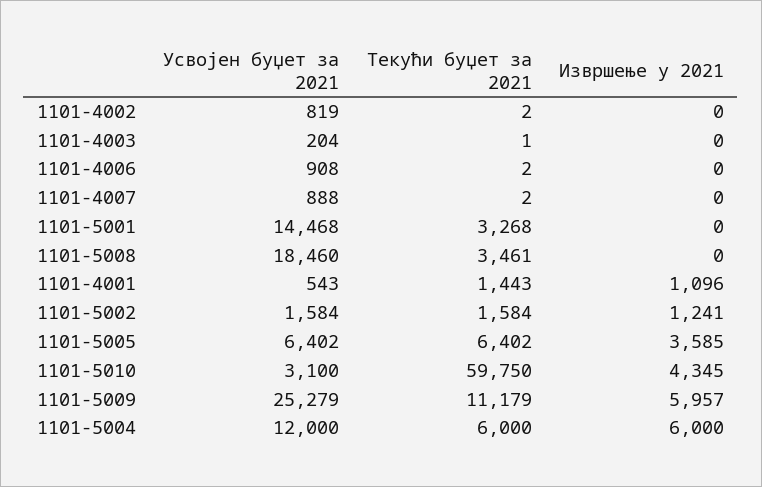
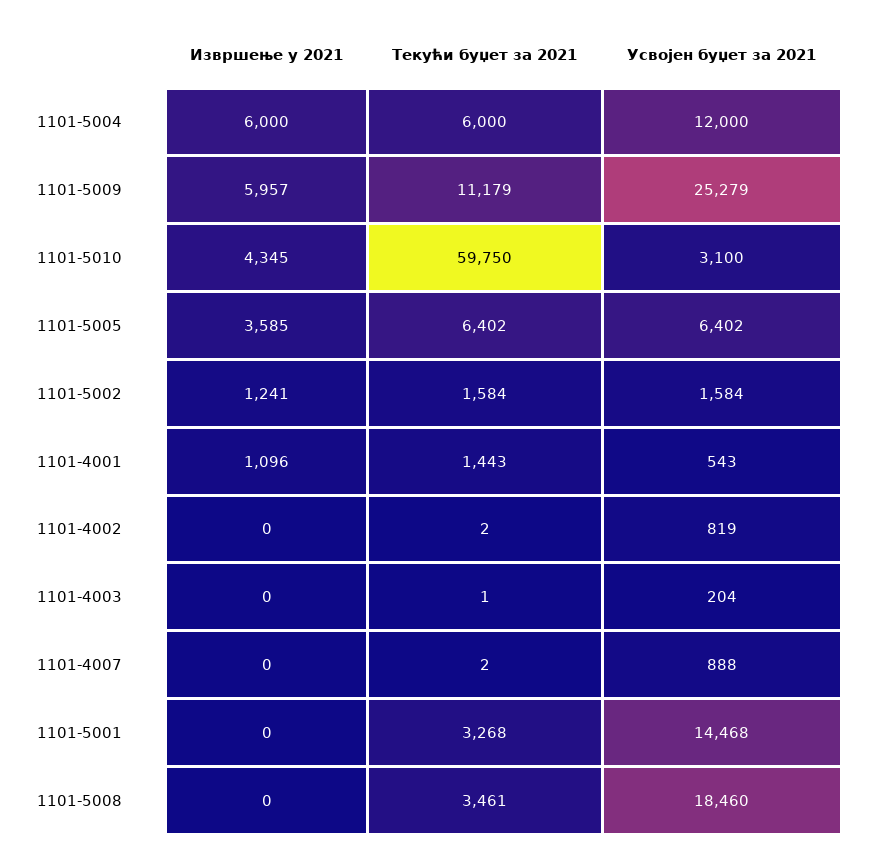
Усвојен буџет за 2021, 1101-4006: 908 -> none
Текући буџет за 2021, 1101-4006: 2 -> none
Извршење у 2021, 1101-4006: 0 -> none

